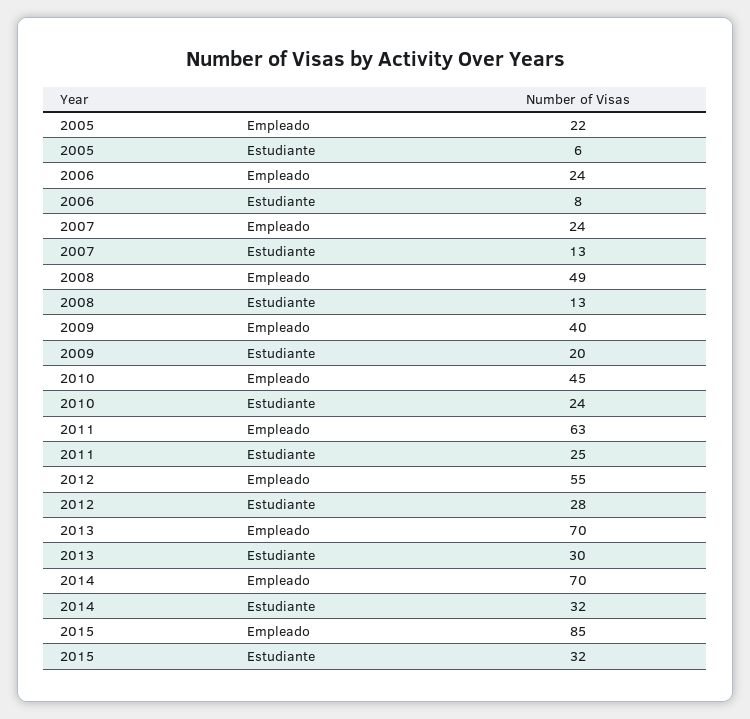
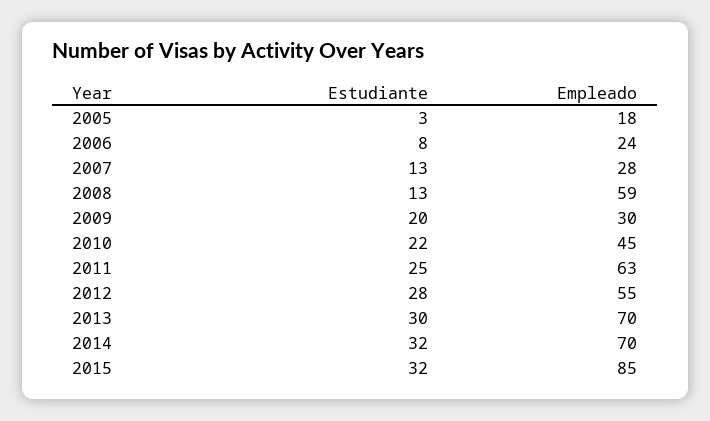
2005, Empleado: 22 -> 18
2005, Estudiante: 6 -> 3
2007, Empleado: 24 -> 28
2008, Empleado: 49 -> 59
2009, Empleado: 40 -> 30
2010, Estudiante: 24 -> 22

